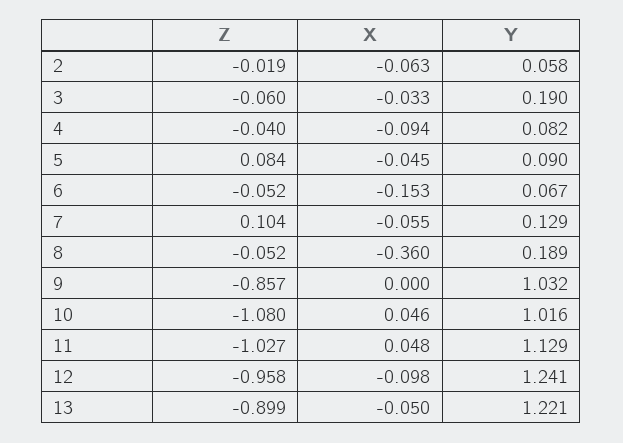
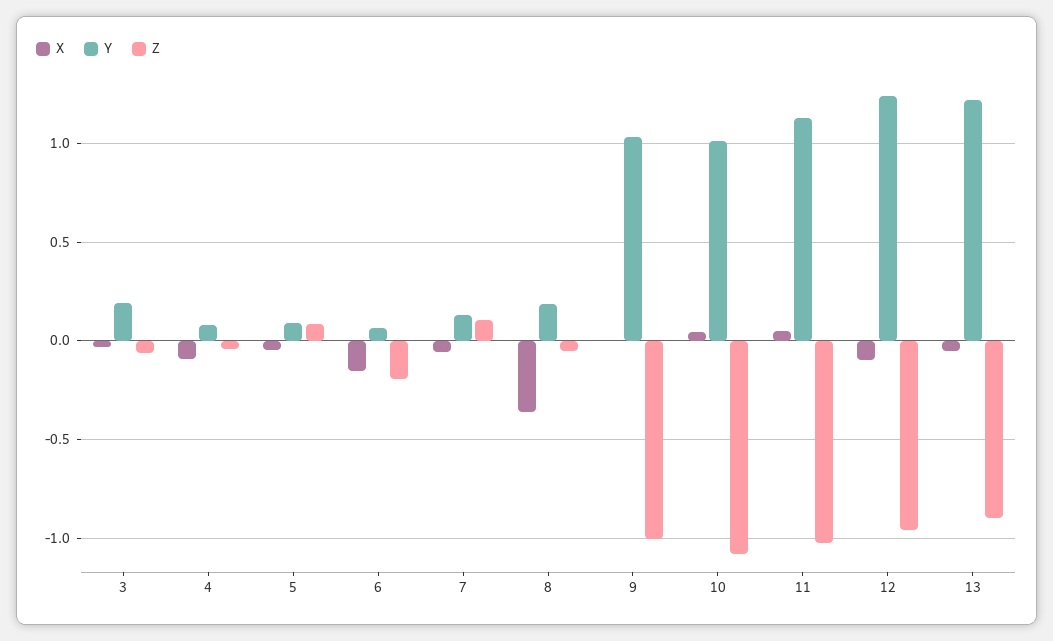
Z, 2: -0.019 -> none
X, 2: -0.063 -> none
Y, 2: 0.058 -> none
Z, 6: -0.052 -> -0.2
Z, 9: -0.857 -> -1

